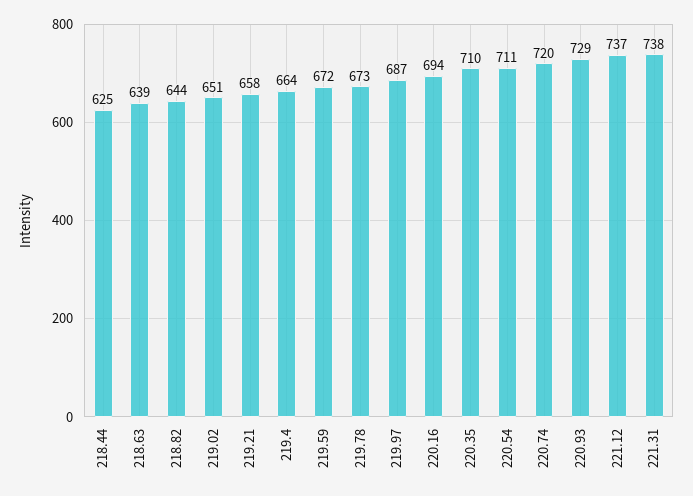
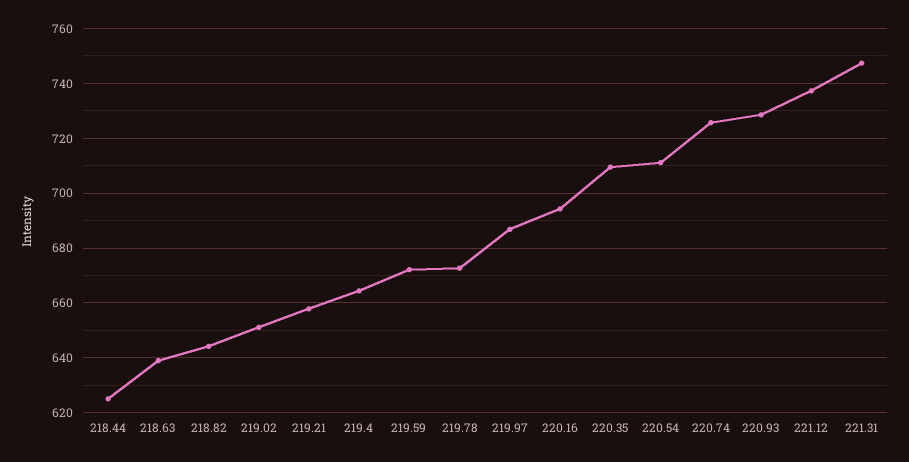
220.74: 720 -> 725
221.31: 738 -> 747.5

